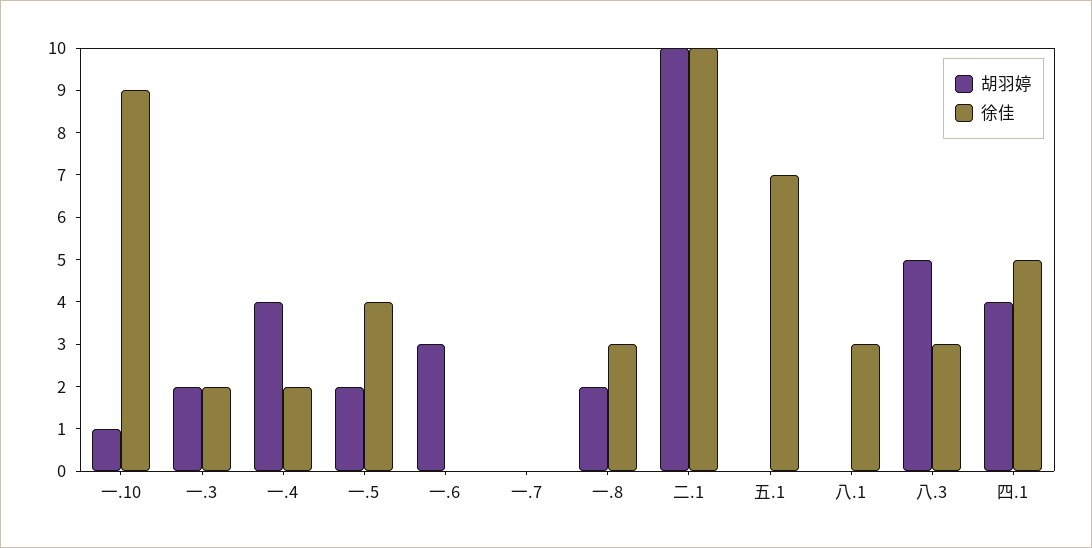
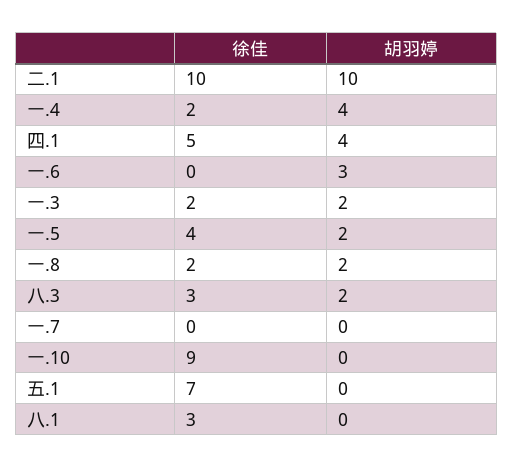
胡羽婷, 一.10: 1 -> 0
徐佳, 一.8: 3 -> 2
胡羽婷, 八.3: 5 -> 2

